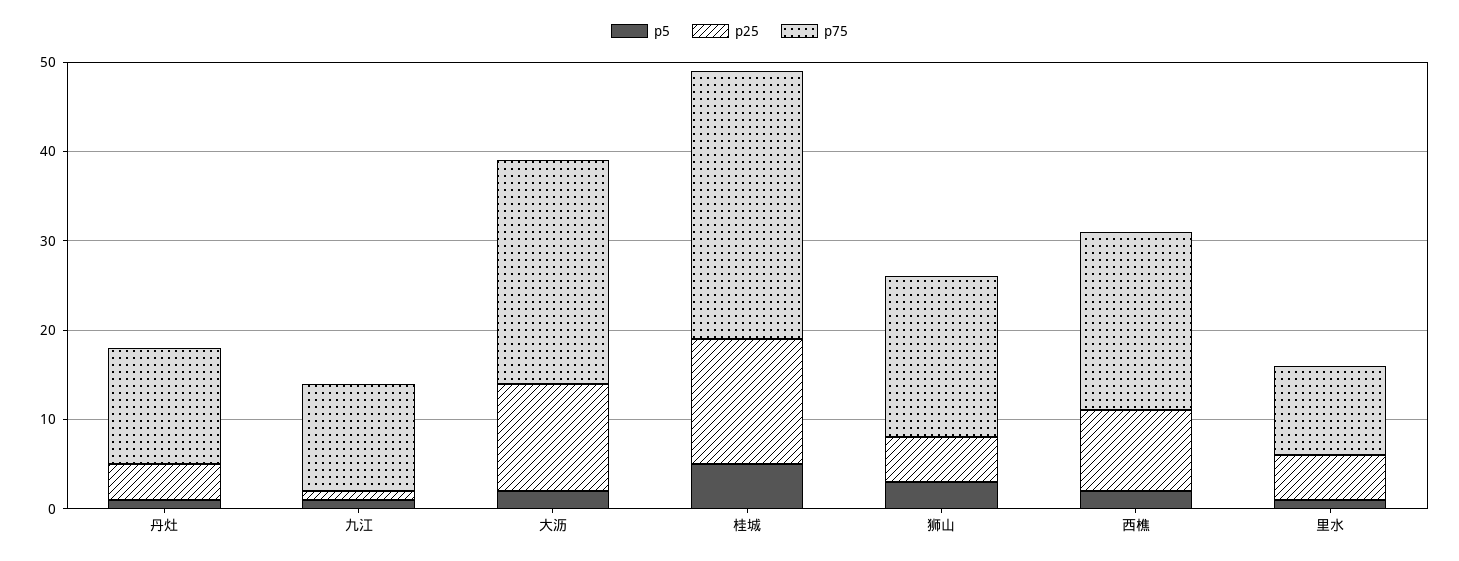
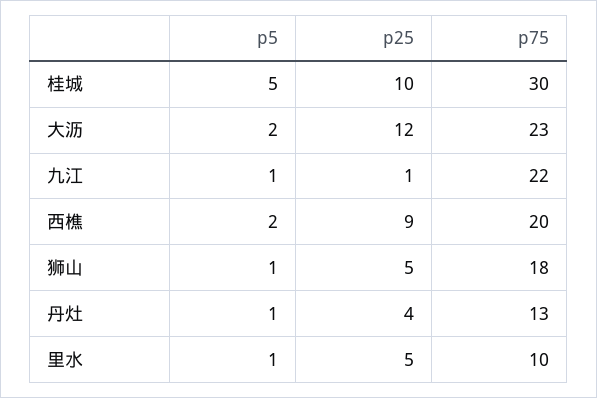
p75, 九江: 12 -> 22
p75, 大沥: 25 -> 23
p25, 桂城: 14 -> 10
p5, 狮山: 3 -> 1

